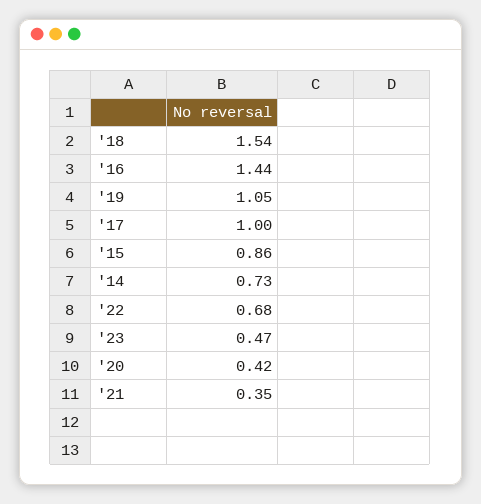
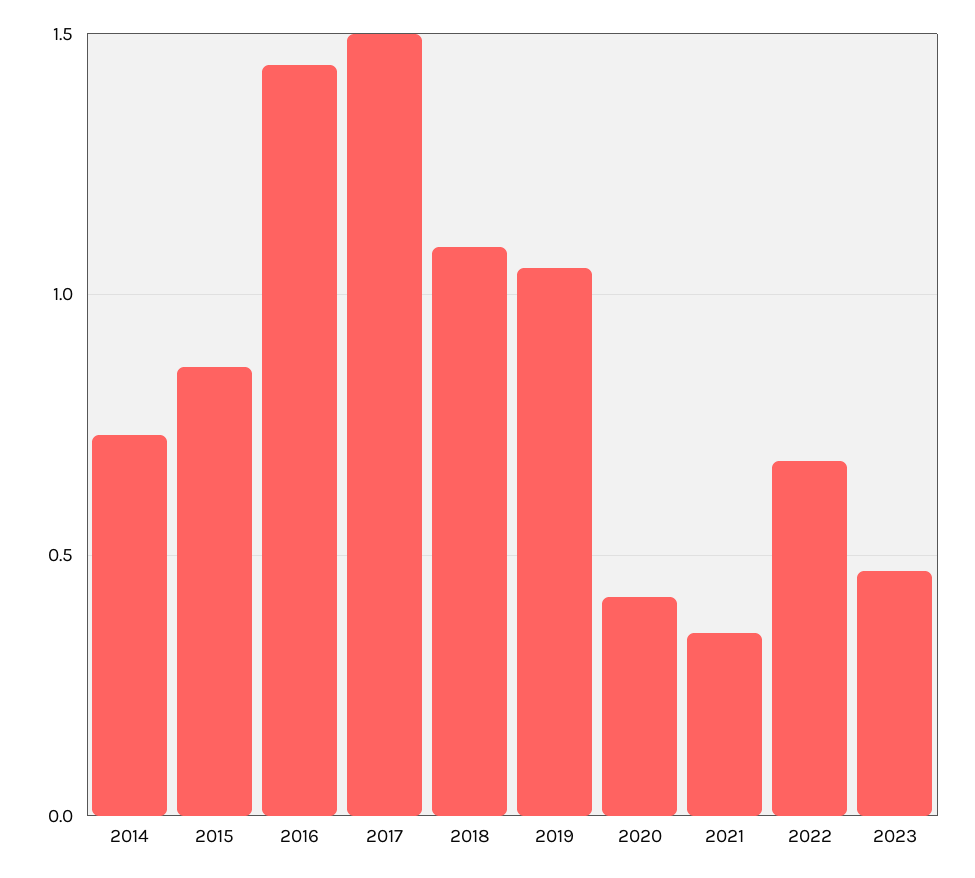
'18: 1.54 -> 1.1
'17: 1 -> 1.5

